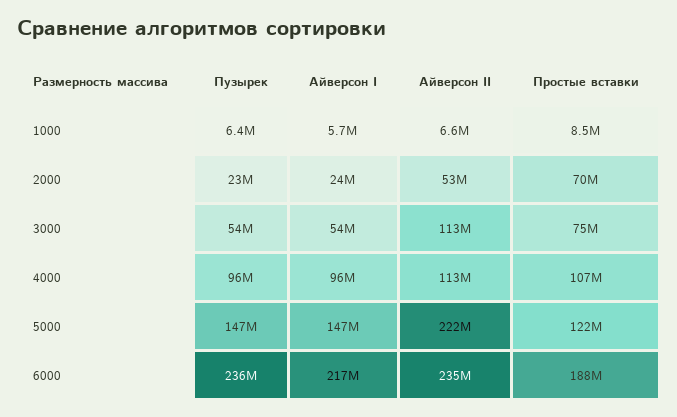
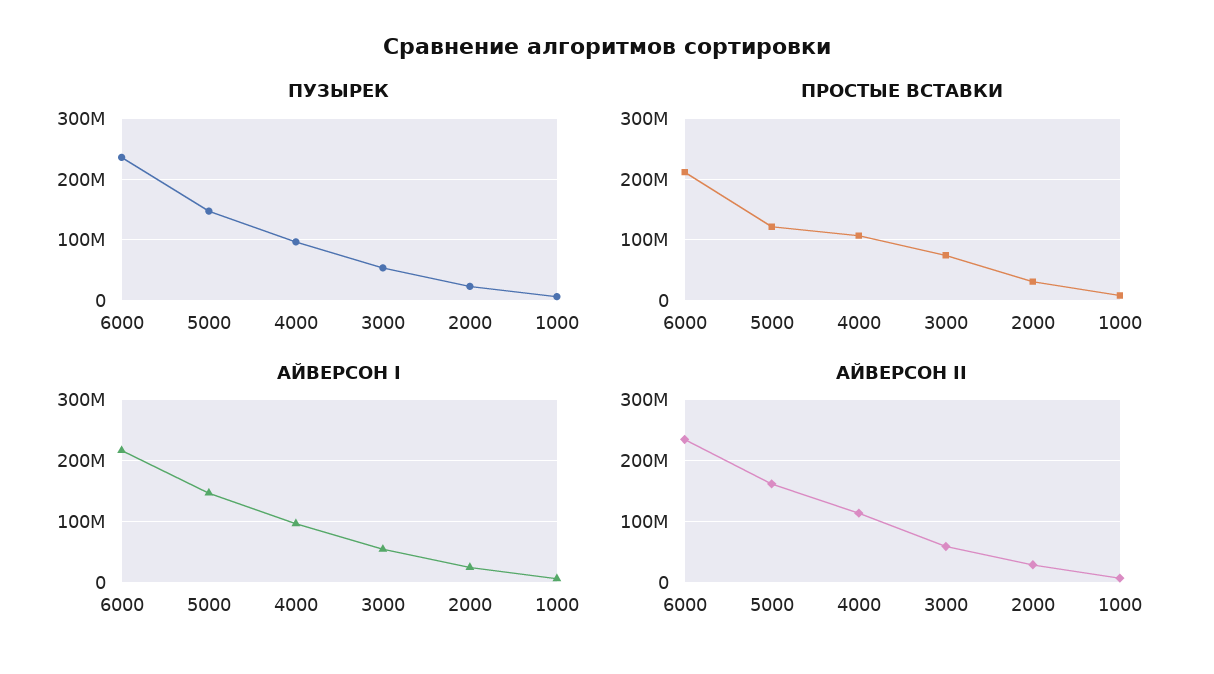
Айверсон II, 2000: 53000000 -> 30000000
Простые вставки, 2000: 70000000 -> 30000000
Айверсон II, 3000: 113000000 -> 60000000
Айверсон II, 5000: 222000000 -> 160000000
Простые вставки, 6000: 188000000 -> 210000000

